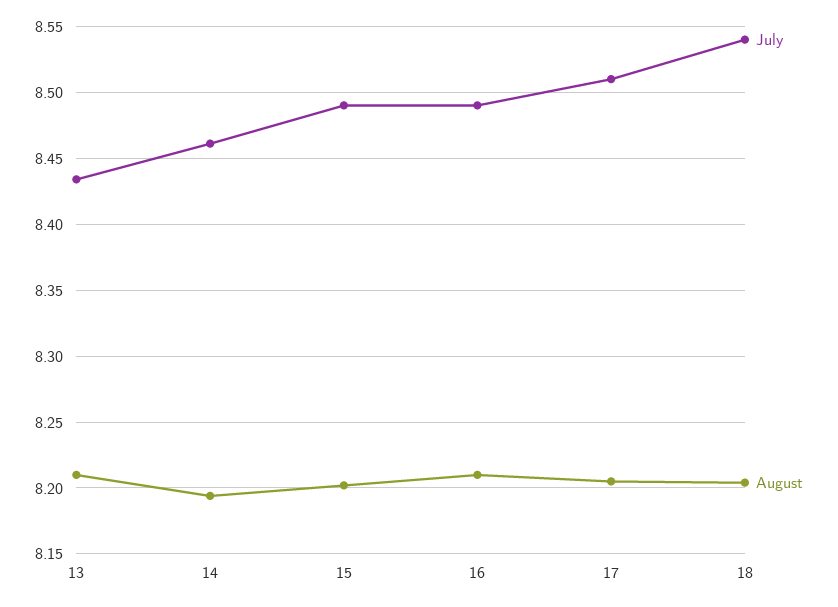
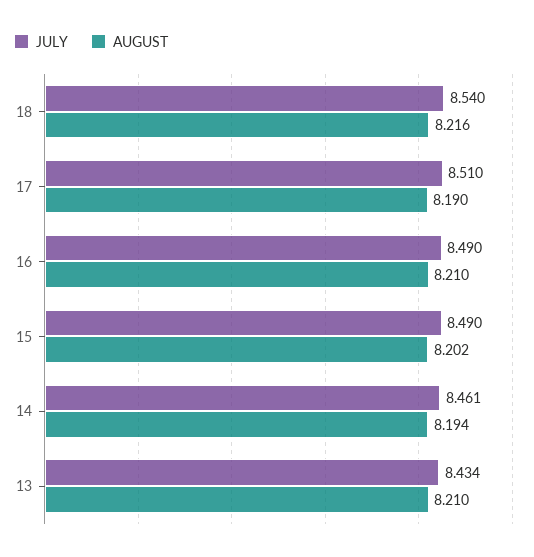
August, 17: 8.205 -> 8.19
August, 18: 8.205 -> 8.216

